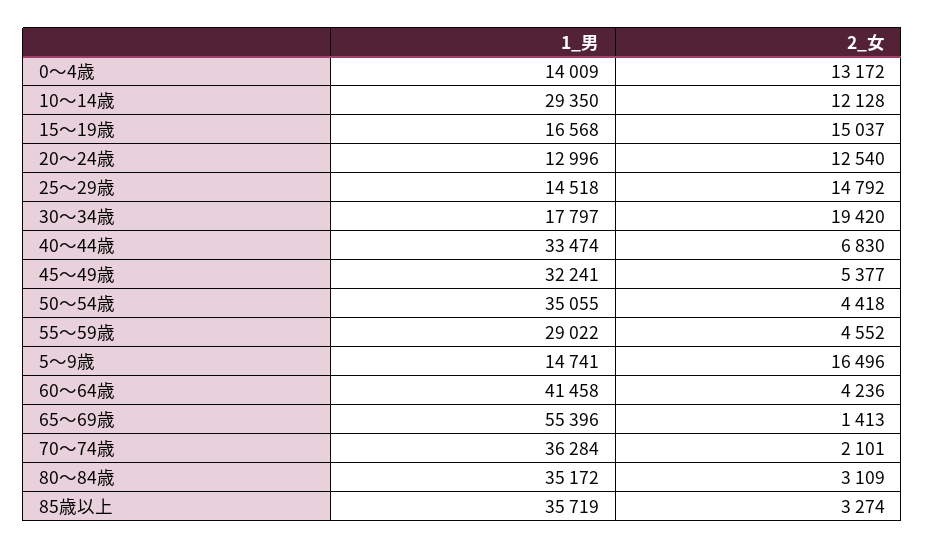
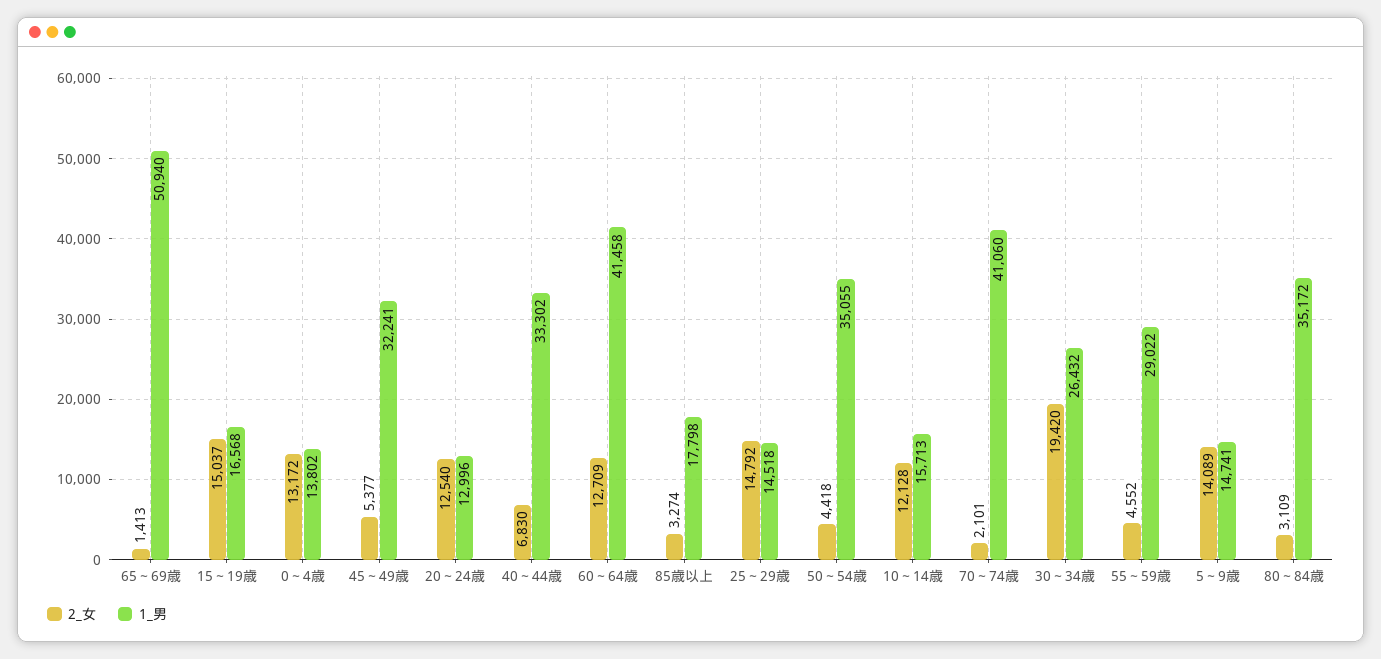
1_男, 0～4歳: 14009 -> 13802
1_男, 10～14歳: 29350 -> 15713
1_男, 30～34歳: 17797 -> 26432
1_男, 40～44歳: 33474 -> 33302
2_女, 5～9歳: 16496 -> 14089
2_女, 60～64歳: 4236 -> 12709
1_男, 65～69歳: 55396 -> 50940
1_男, 70～74歳: 36284 -> 41060
1_男, 85歳以上: 35719 -> 17798

